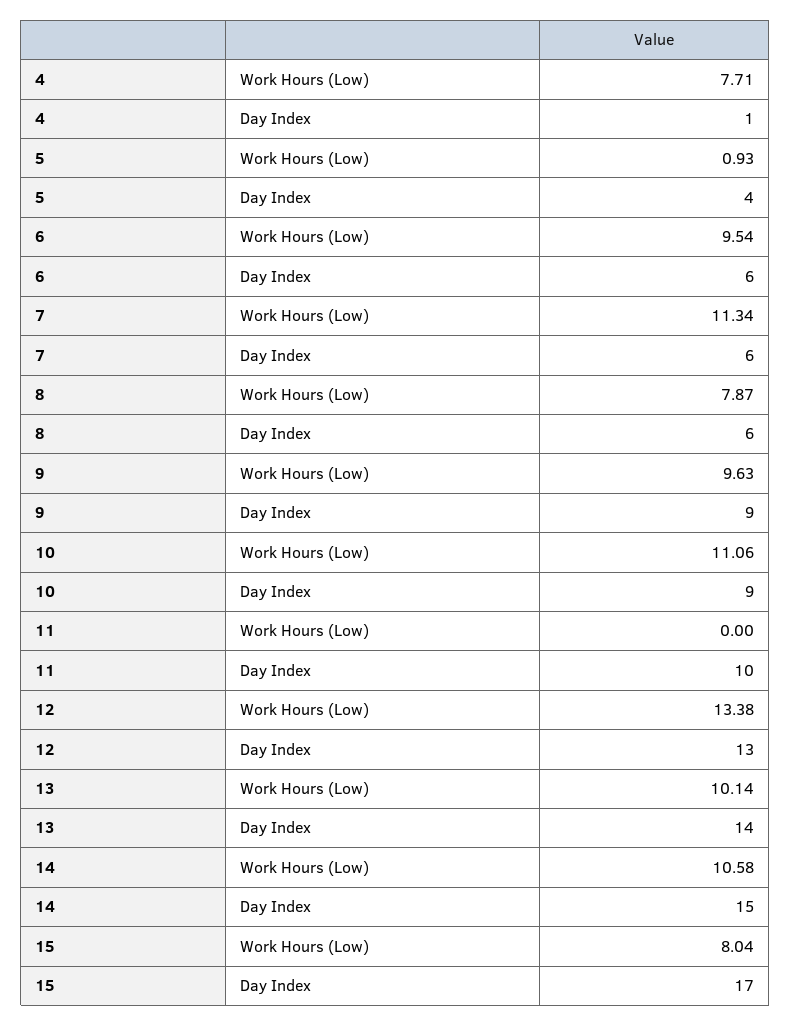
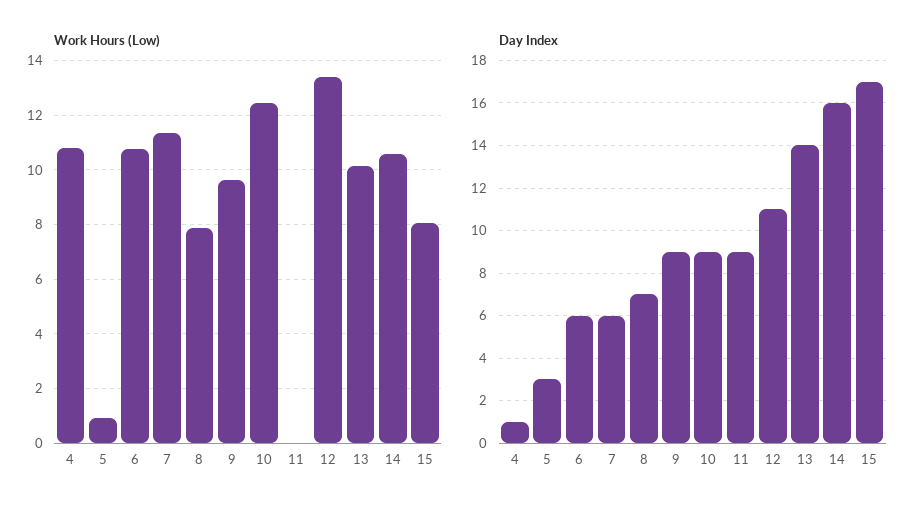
Work Hours (Low), 4: 7.71 -> 10.75
Day Index, 5: 4 -> 3
Work Hours (Low), 6: 9.54 -> 10.75
Day Index, 8: 6 -> 7
Work Hours (Low), 10: 11.06 -> 12.5
Day Index, 11: 10 -> 9
Day Index, 12: 13 -> 11
Day Index, 14: 15 -> 16

